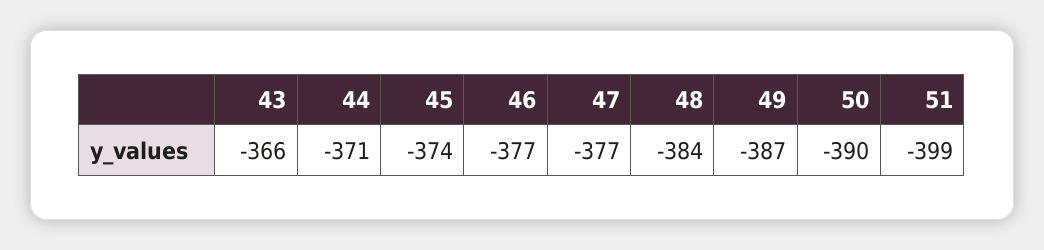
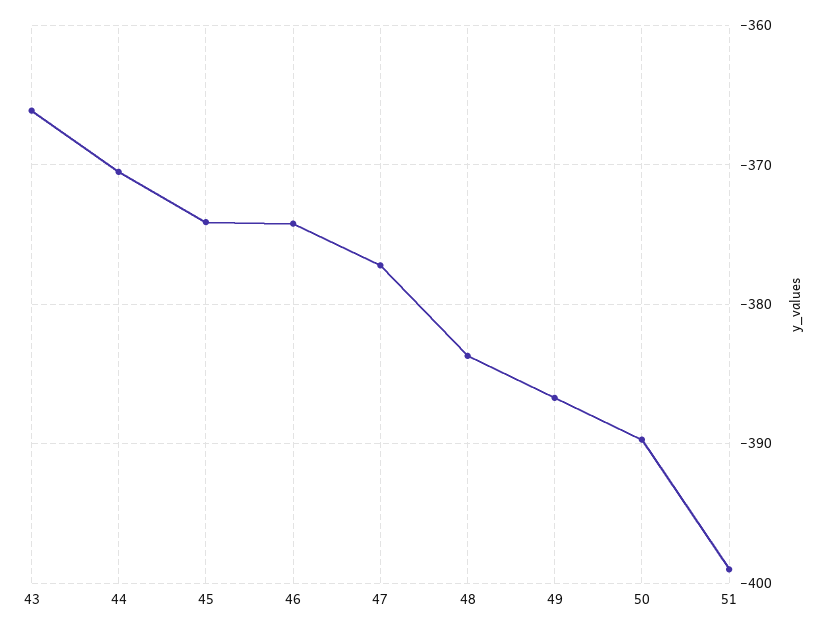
46: -377 -> -374

